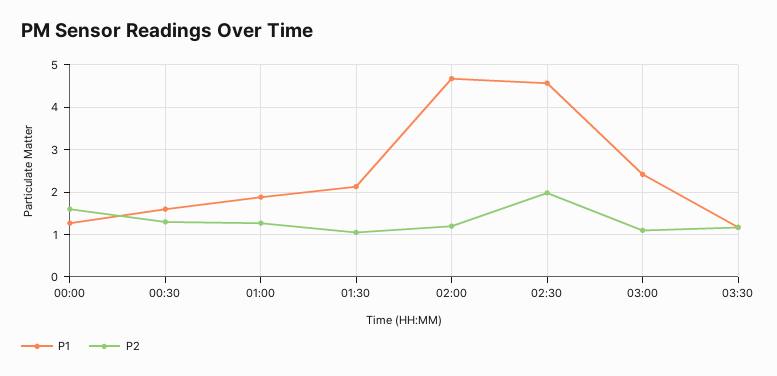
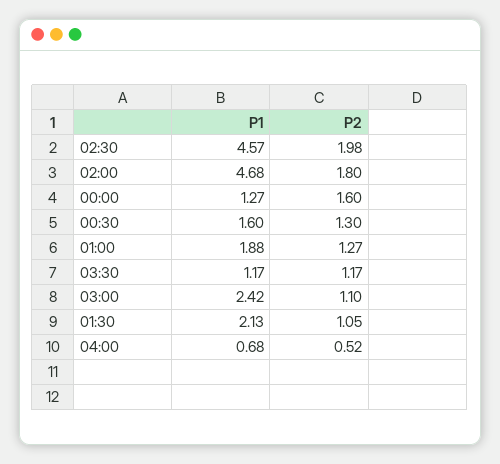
P2, 02:00: 1.2 -> 1.8
P1, 04:00: none -> 0.68
P2, 04:00: none -> 0.52

